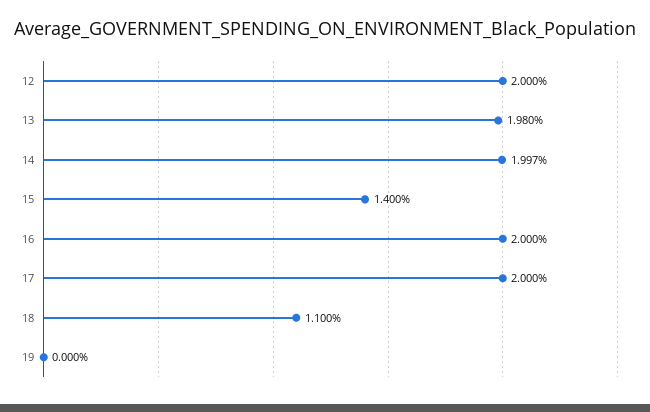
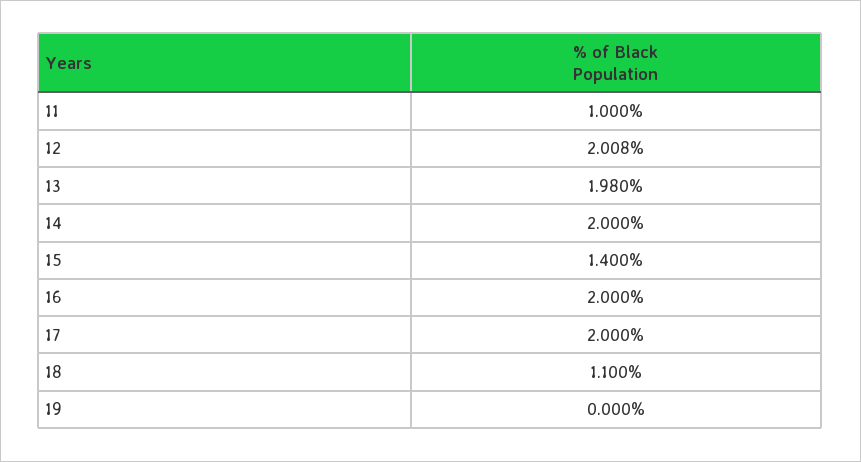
12: 2 -> 2.008
14: 1.997 -> 2
11: none -> 1

